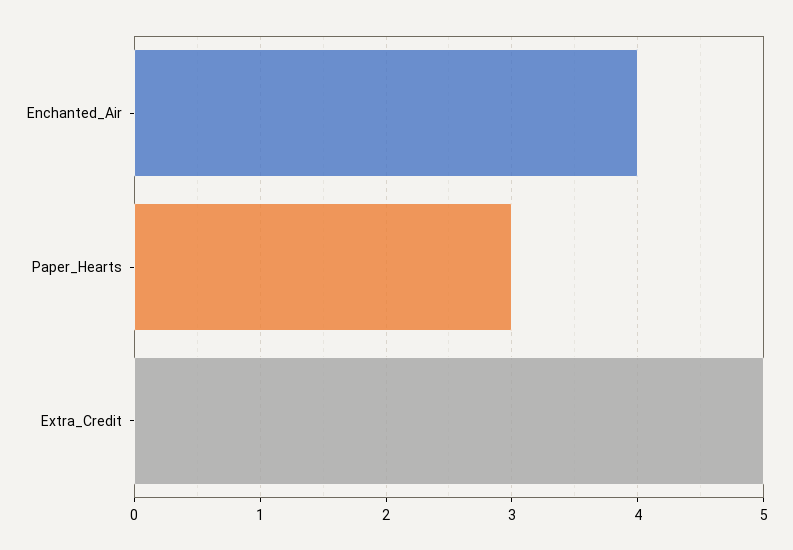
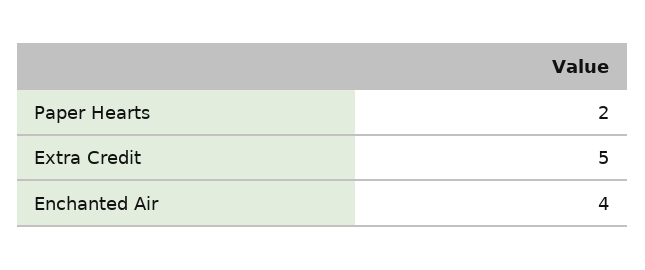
Paper_Hearts: 3 -> 2

